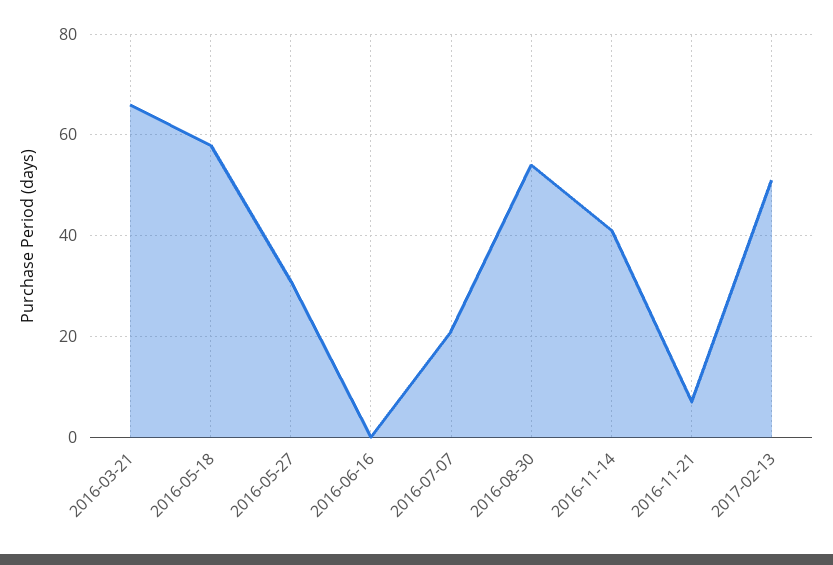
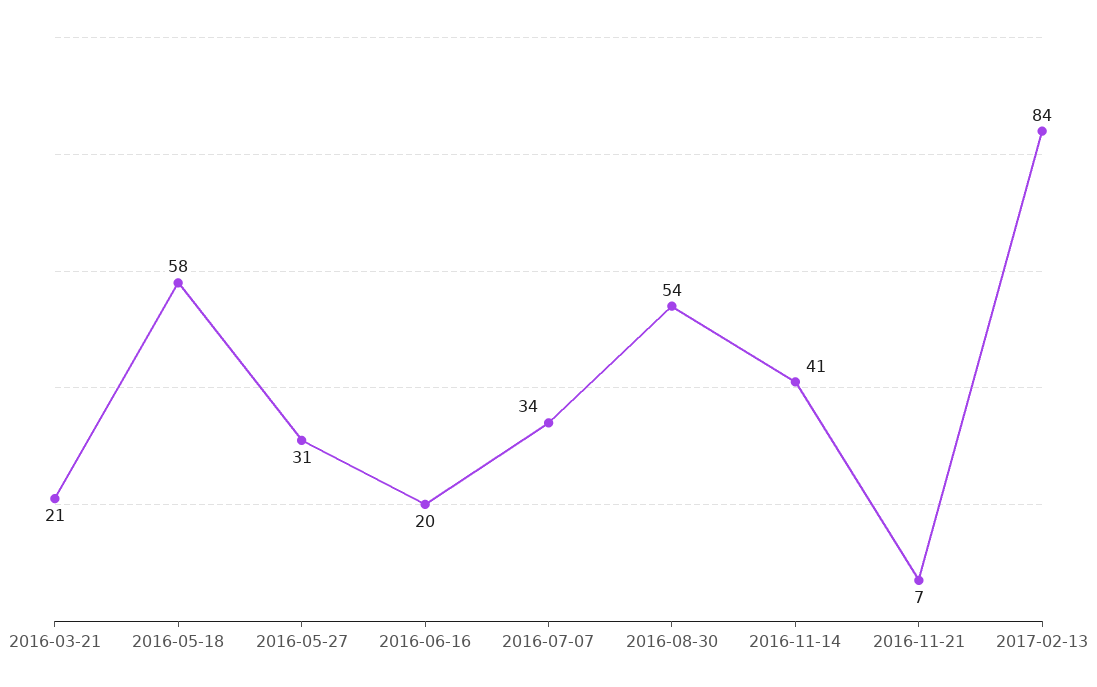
2016-03-21: 65 -> 21
2016-06-16: 0 -> 20
2016-07-07: 20 -> 34
2017-02-13: 50 -> 84

